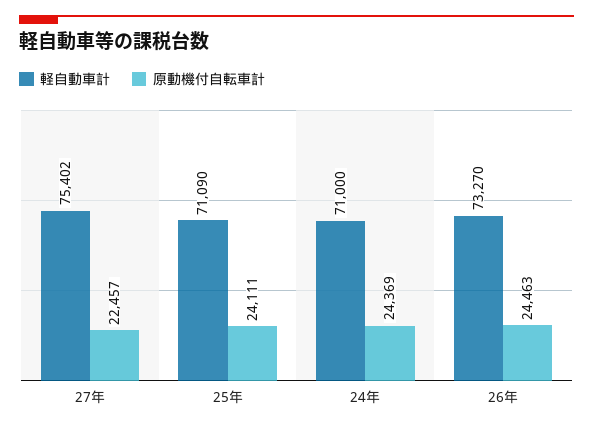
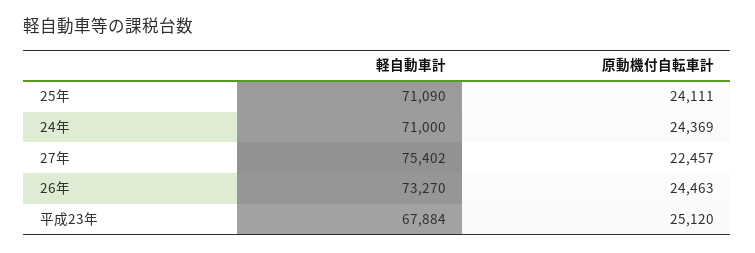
軽自動車計, 平成23年: none -> 67884
原動機付自転車計, 平成23年: none -> 25120

